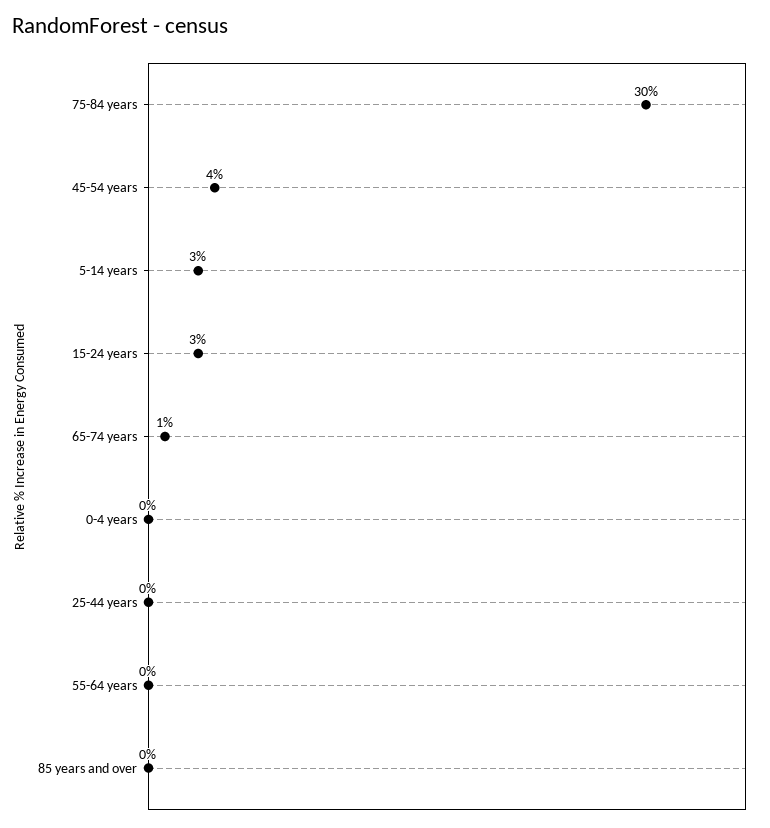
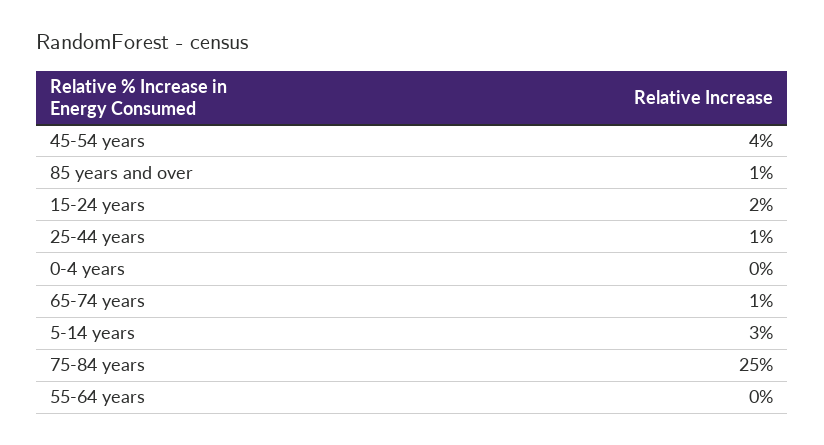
75-84 years: 30 -> 25
15-24 years: 3 -> 2
25-44 years: 0 -> 1
85 years and over: 0 -> 1

